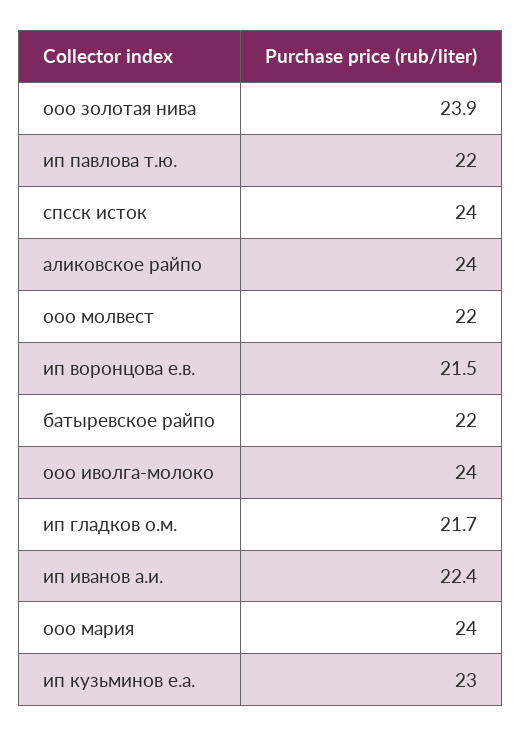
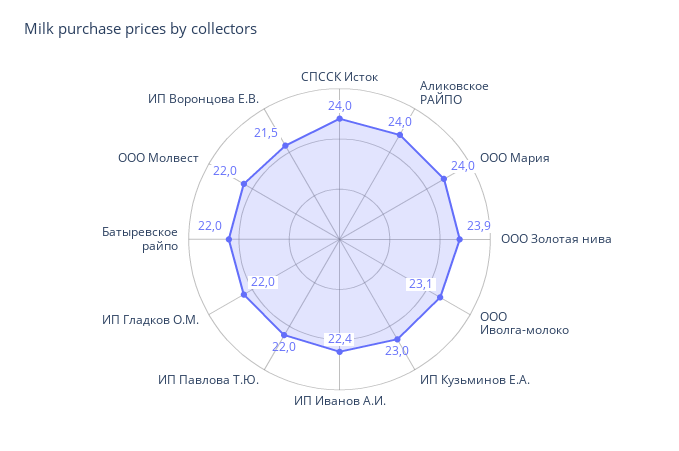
ооо иволга-молоко: 24 -> 23.1
ип гладков о.м.: 21.7 -> 22

